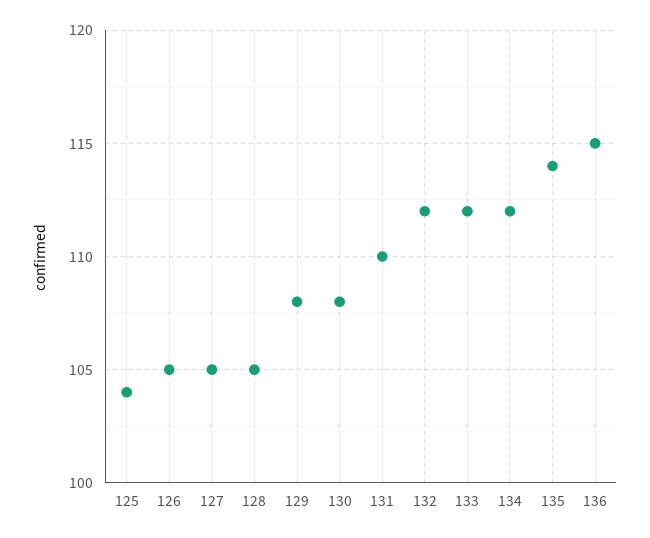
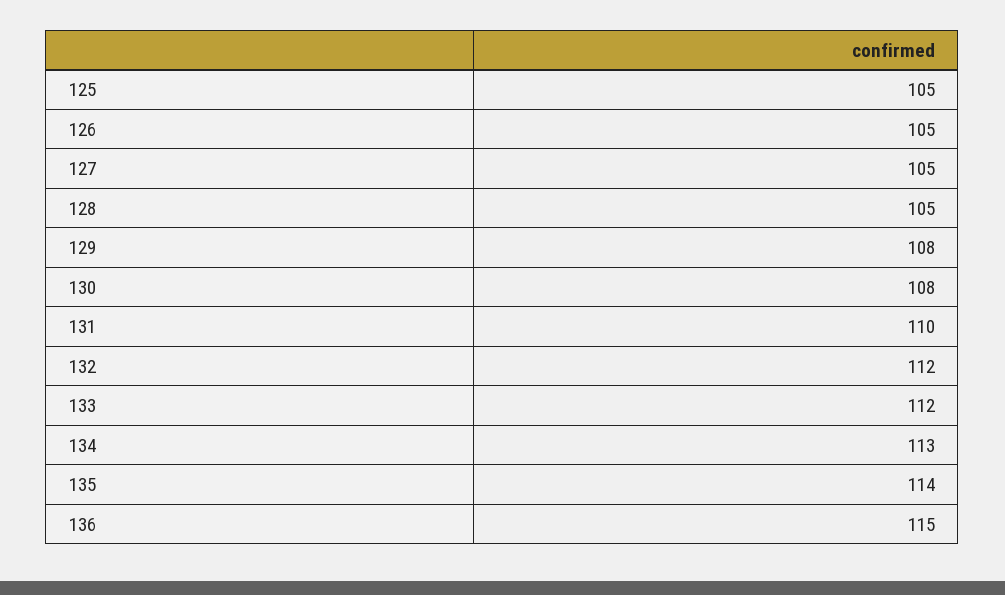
125: 104 -> 105
134: 112 -> 113

